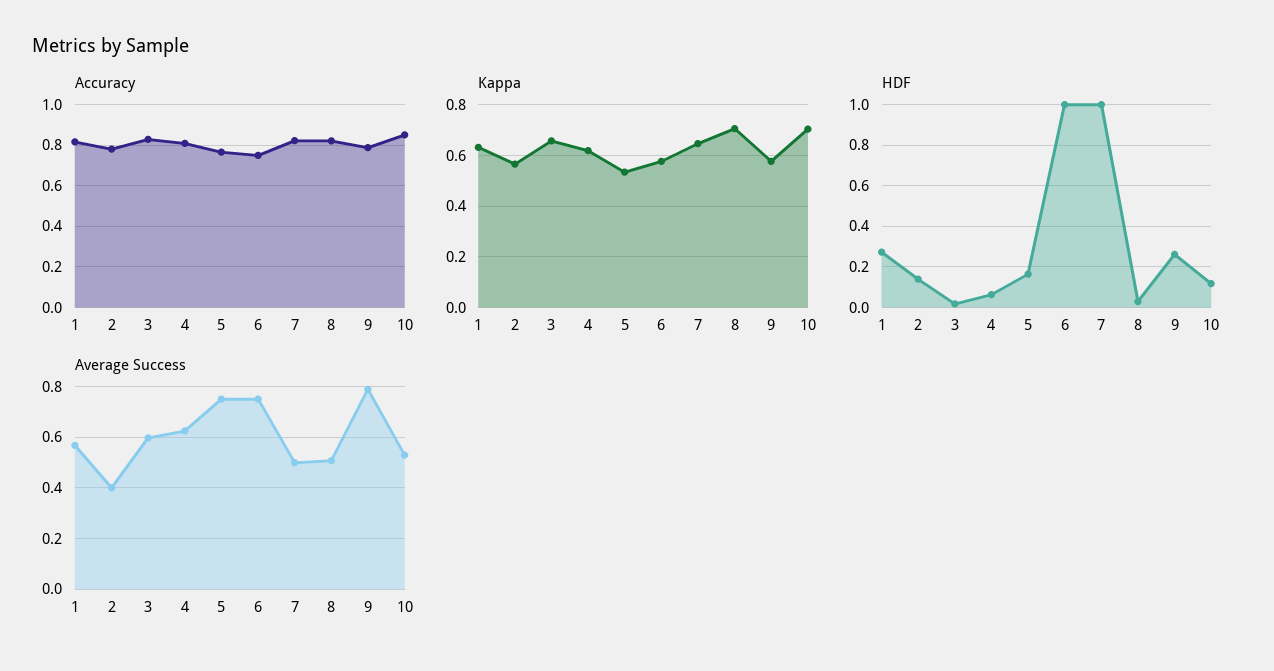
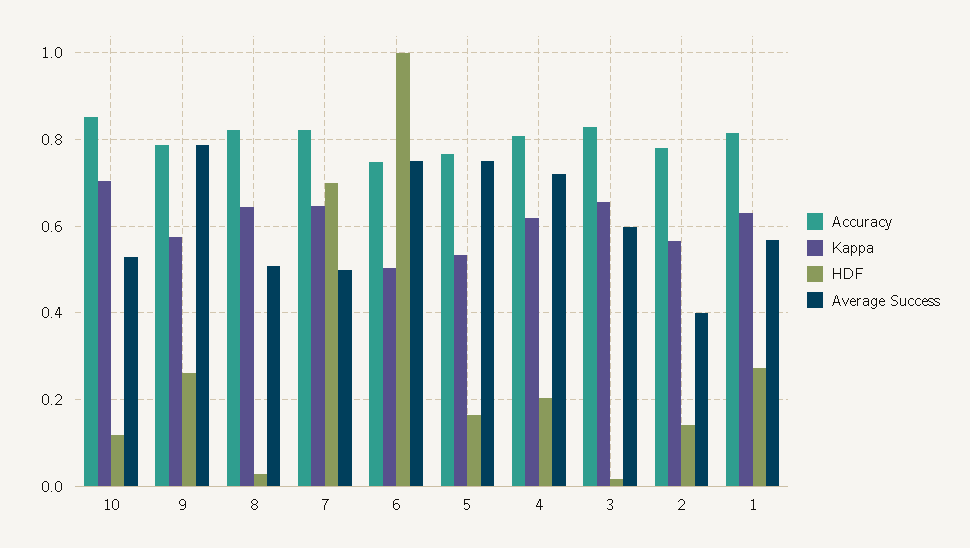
Kappa, 6: 0.575 -> 0.5
Kappa, 8: 0.7 -> 0.64
HDF, 4: 0.05 -> 0.2
HDF, 7: 1 -> 0.7
Average Success, 4: 0.625 -> 0.72

